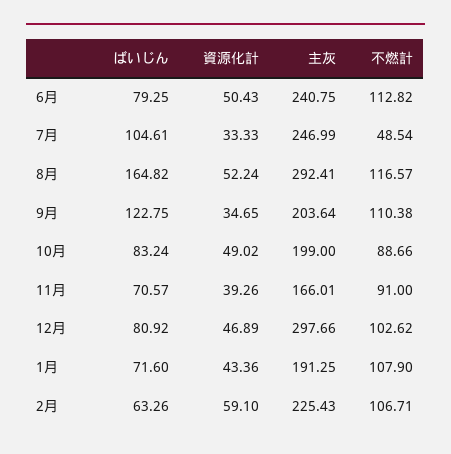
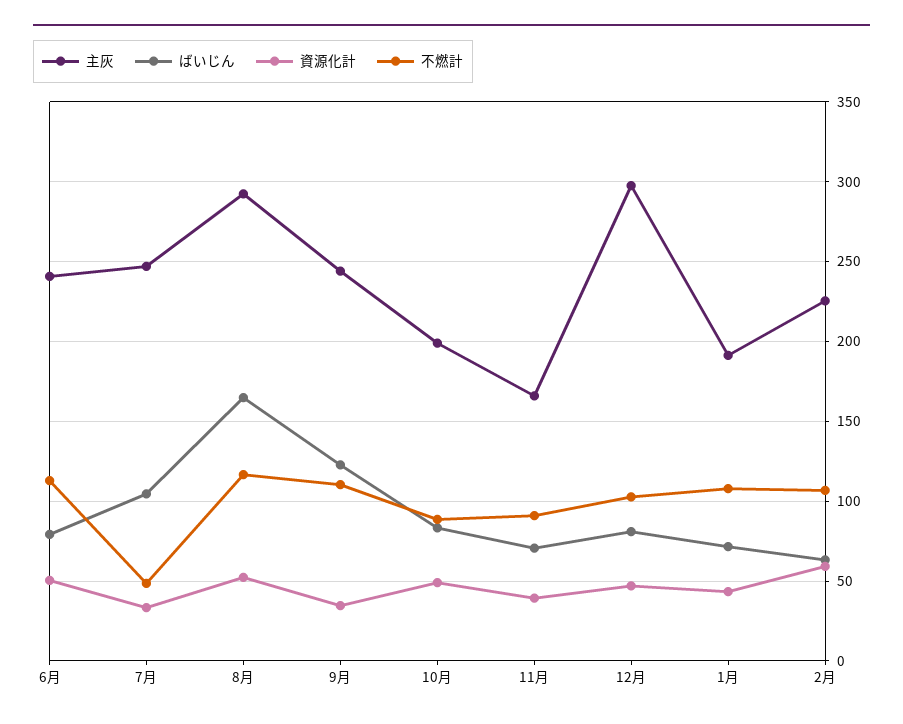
主灰, 9月: 203.64 -> 245

